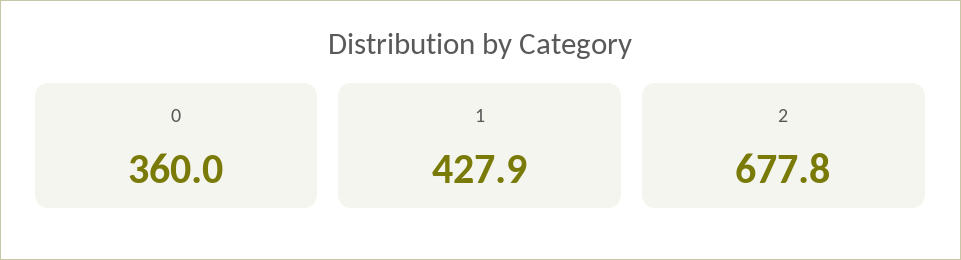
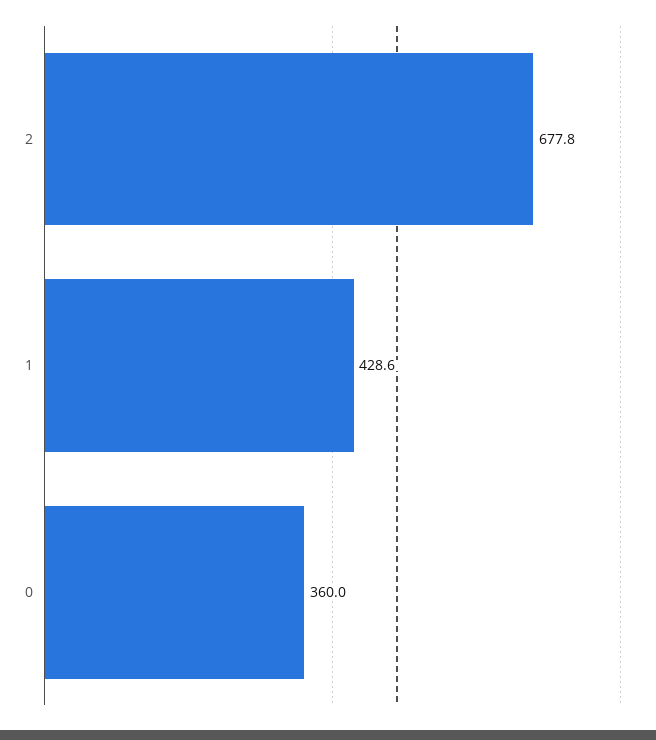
1: 427.9 -> 428.6

